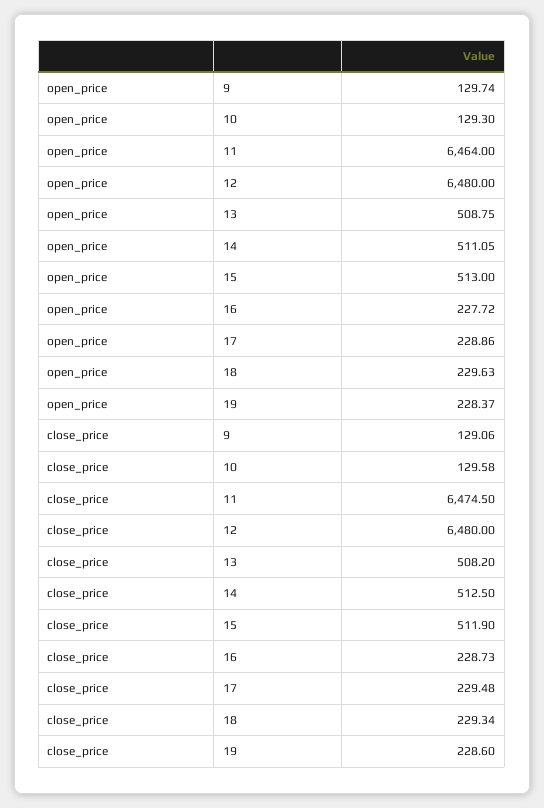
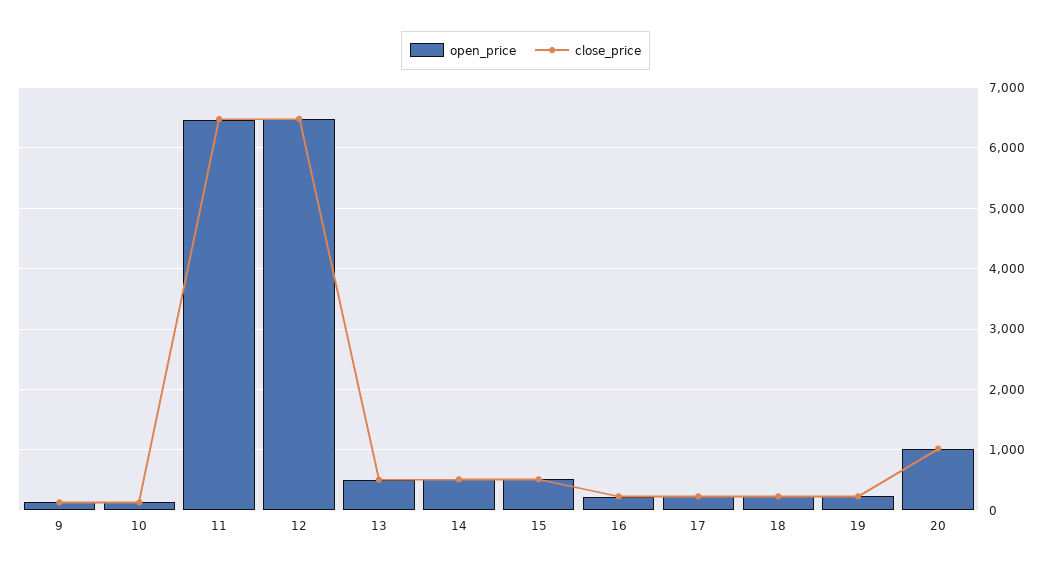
open_price, 20: none -> 1000
close_price, 20: none -> 1000

